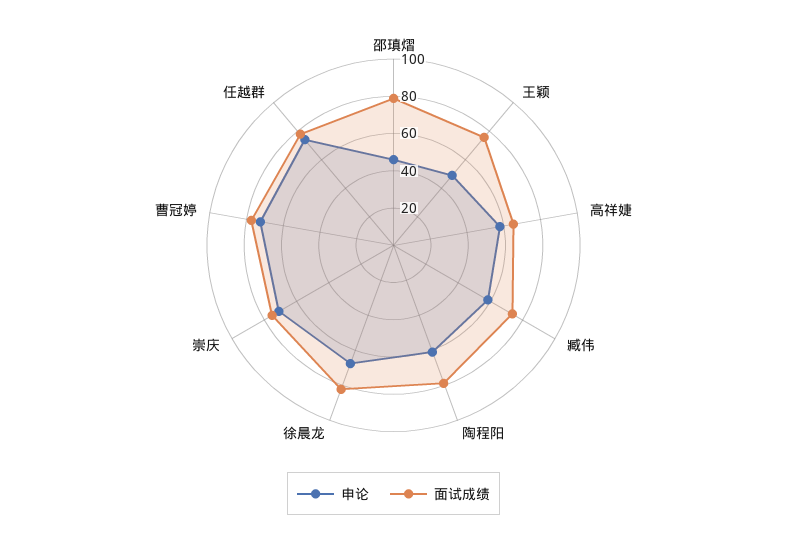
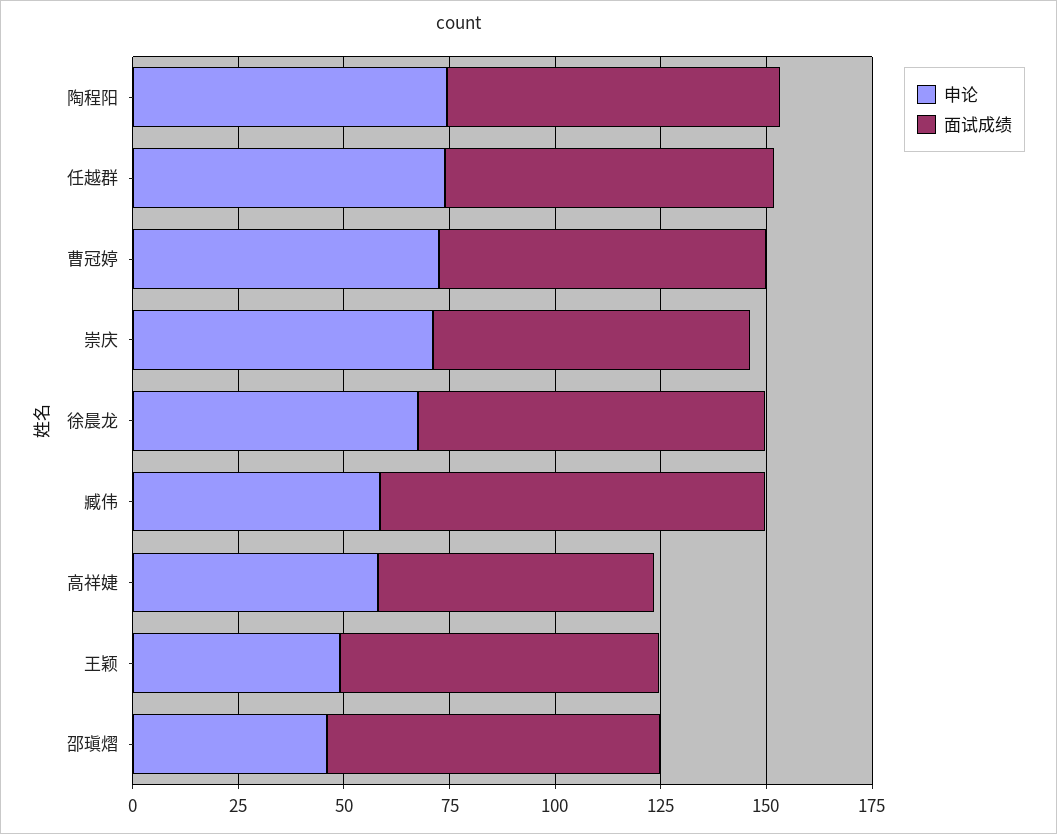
面试成绩, 臧伟: 75 -> 90
申论, 陶程阳: 60 -> 75

